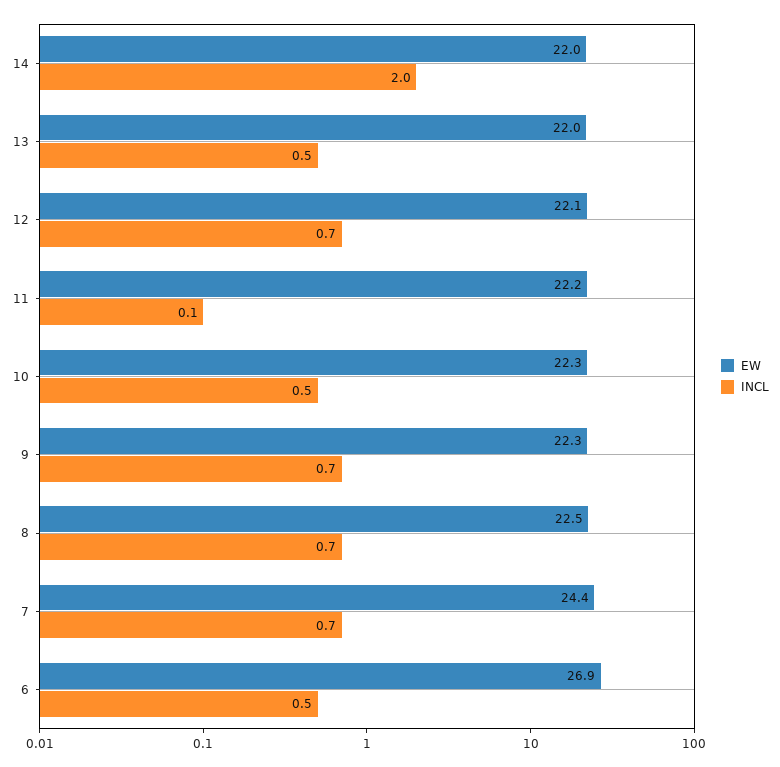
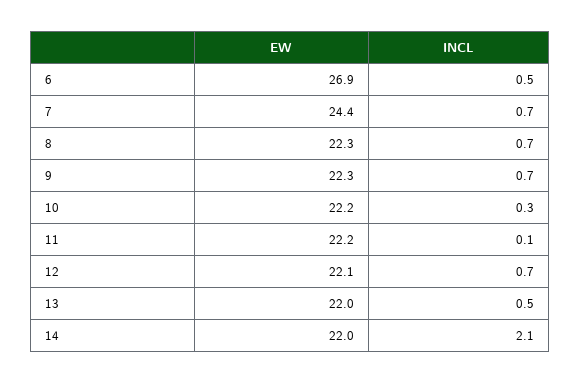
INCL, 14: 2 -> 2.1
EW, 10: 22.3 -> 22.2
INCL, 10: 0.5 -> 0.3
EW, 8: 22.5 -> 22.3

